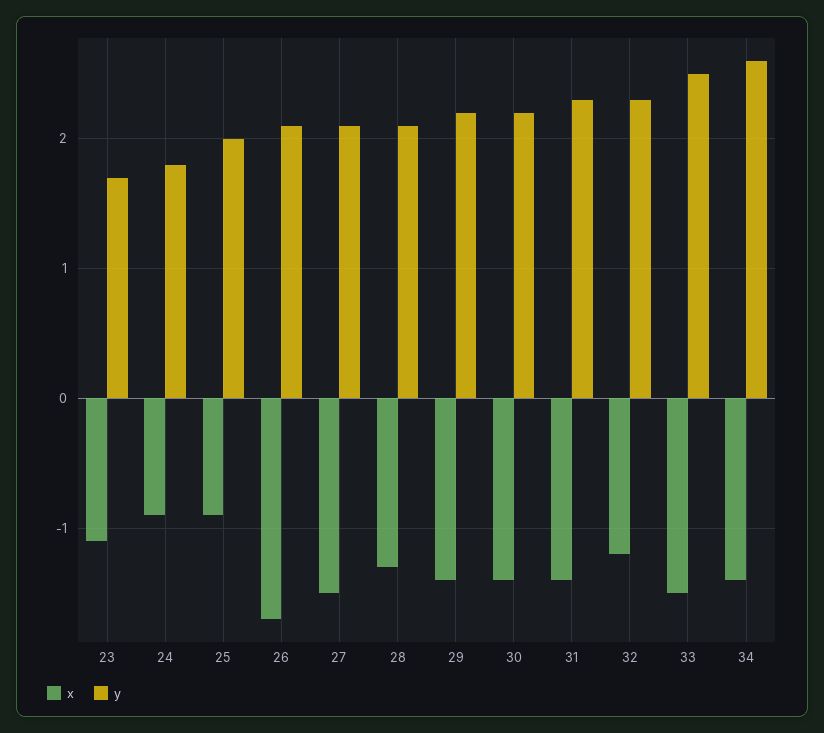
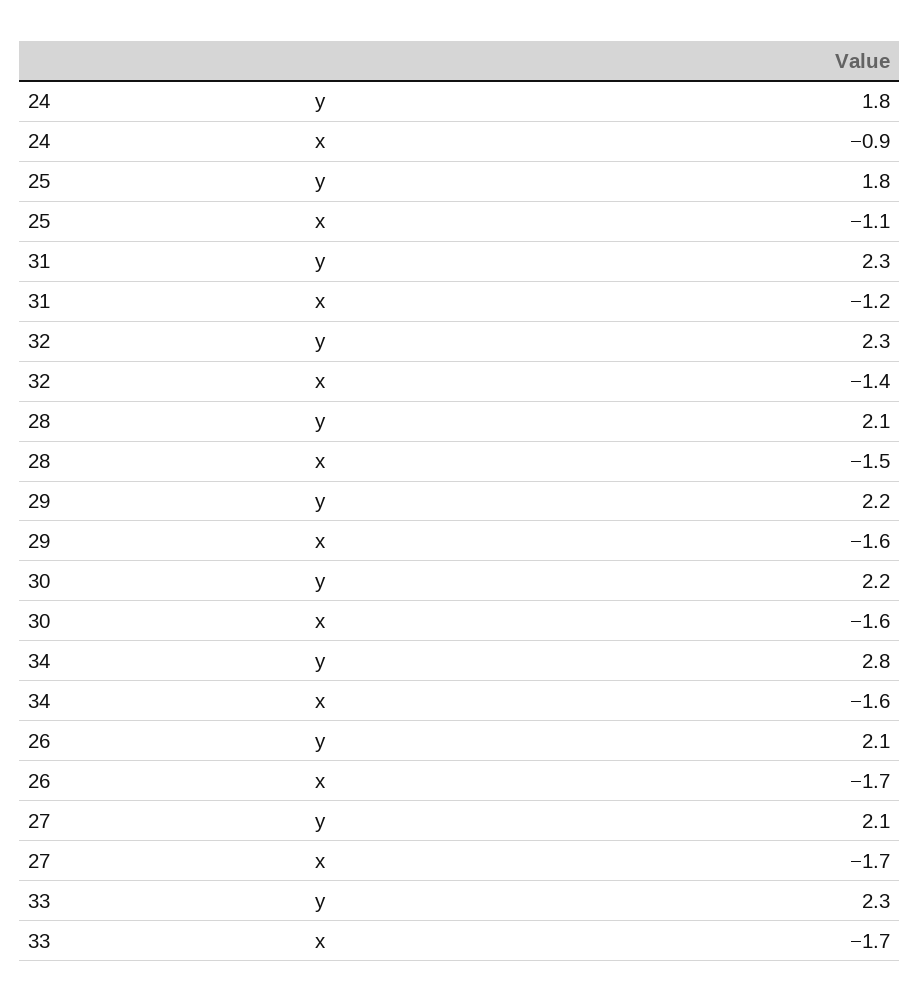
x, 23: -1.1 -> none
y, 23: 1.7 -> none
x, 25: -0.9 -> -1.1
y, 25: 2 -> 1.8
x, 27: -1.5 -> -1.7
x, 28: -1.3 -> -1.5
x, 29: -1.4 -> -1.6
x, 30: -1.4 -> -1.6
x, 31: -1.4 -> -1.2
x, 32: -1.2 -> -1.4
x, 33: -1.5 -> -1.7
y, 33: 2.5 -> 2.3
x, 34: -1.4 -> -1.6
y, 34: 2.6 -> 2.8

